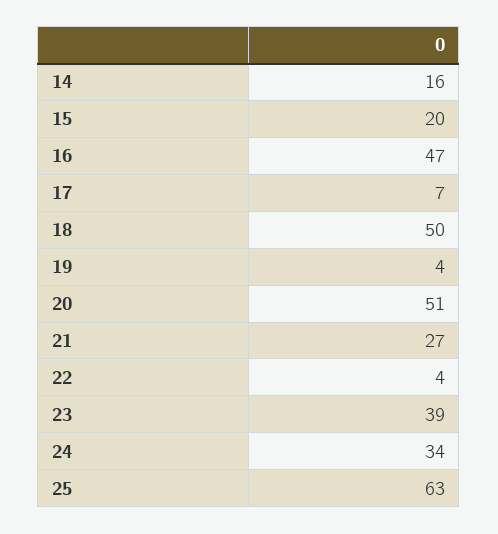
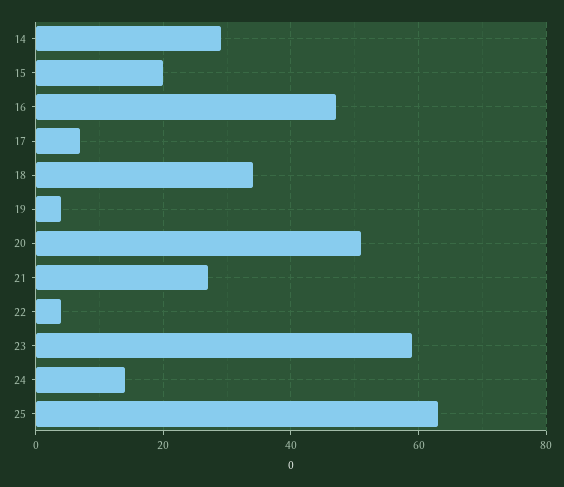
14: 16 -> 30
18: 50 -> 35
23: 39 -> 60
24: 34 -> 15

